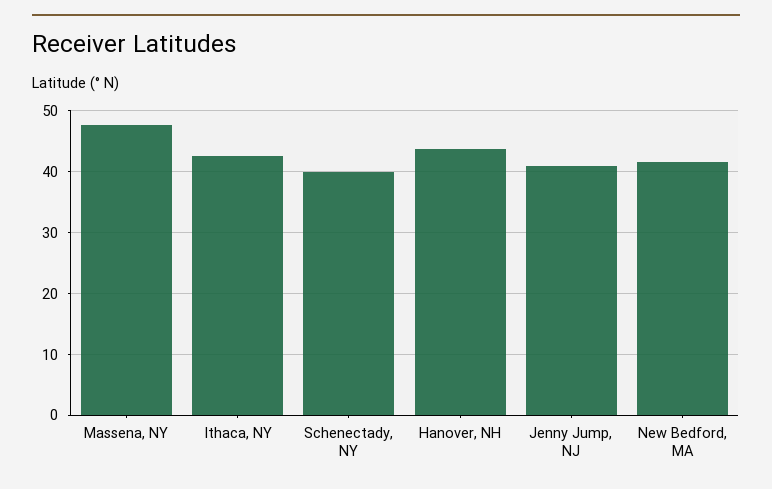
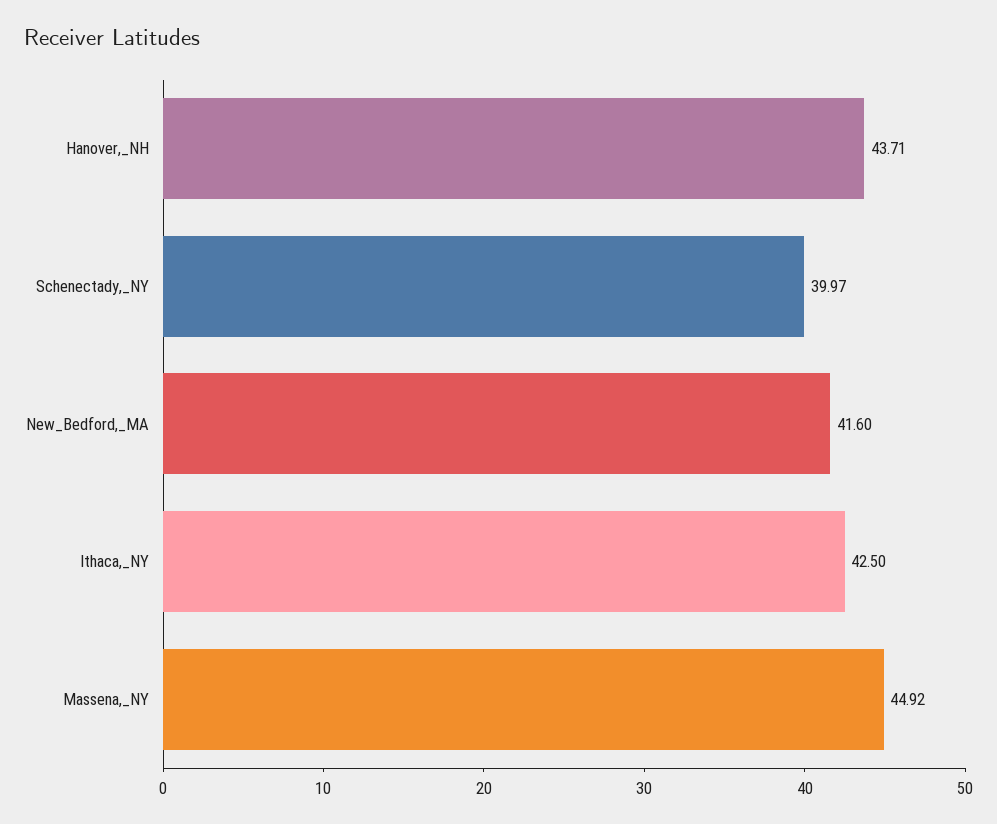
Massena, NY: 48 -> 44.92
Jenny Jump, NJ: 41 -> none

